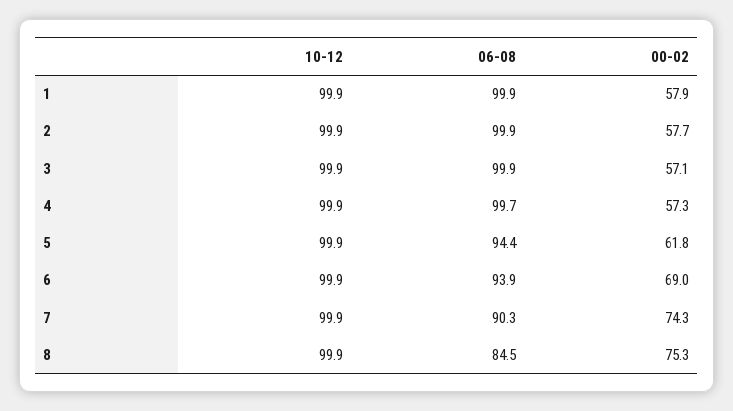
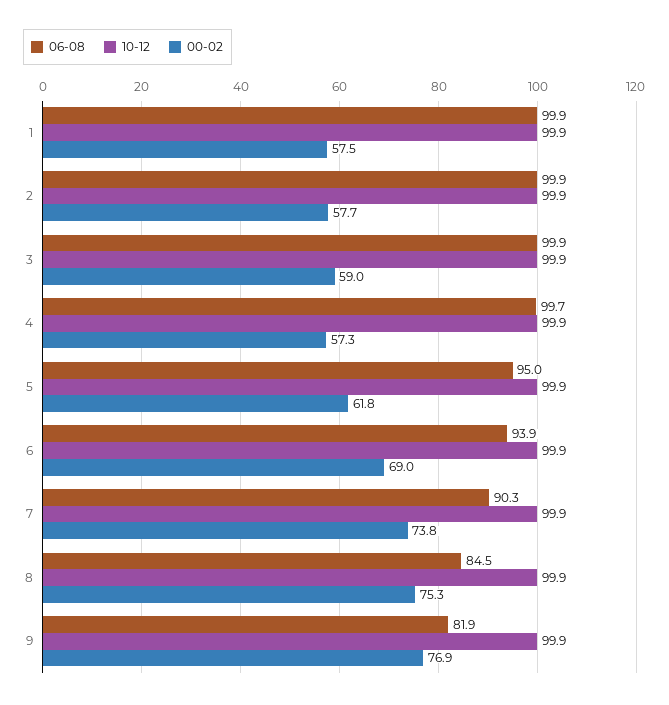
00-02, 1: 57.9 -> 57.5
00-02, 3: 57.1 -> 59
06-08, 5: 94.4 -> 95
00-02, 7: 74.3 -> 73.8
06-08, 9: none -> 81.9
10-12, 9: none -> 99.9
00-02, 9: none -> 76.9

